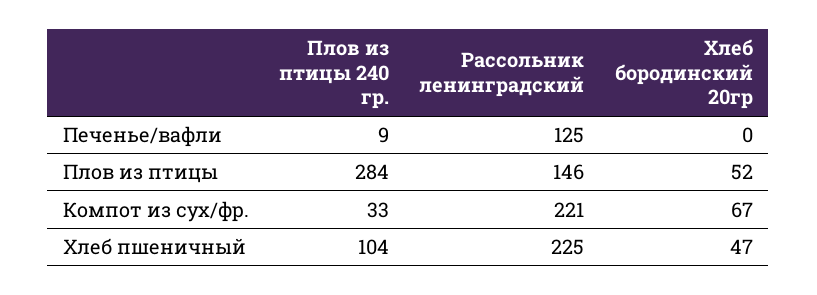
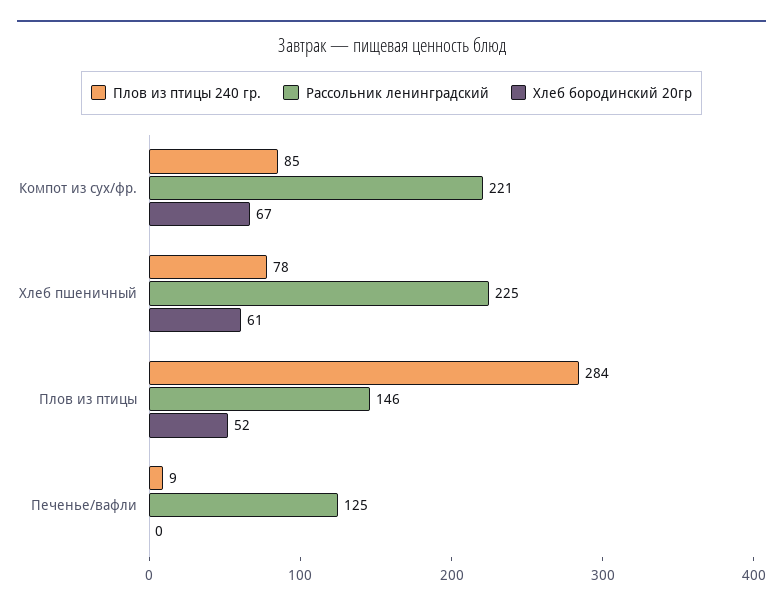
Плов из птицы 240 гр., Компот из суx/фр.: 33 -> 85
Плов из птицы 240 гр., Хлеб пшеничный: 104 -> 78
Хлеб бородинский 20гр, Хлеб пшеничный: 47 -> 61

